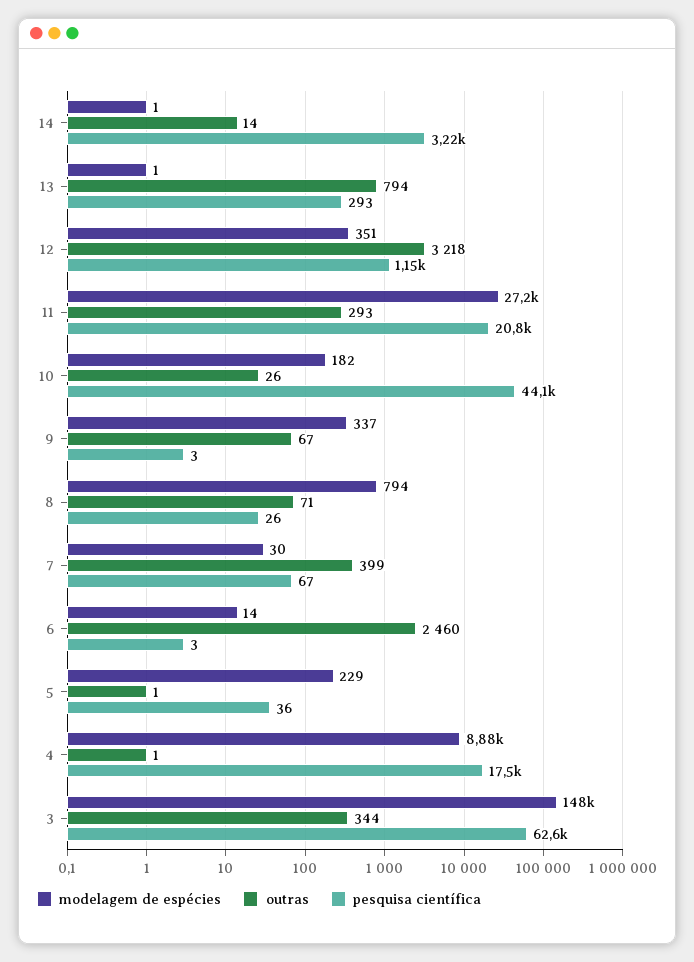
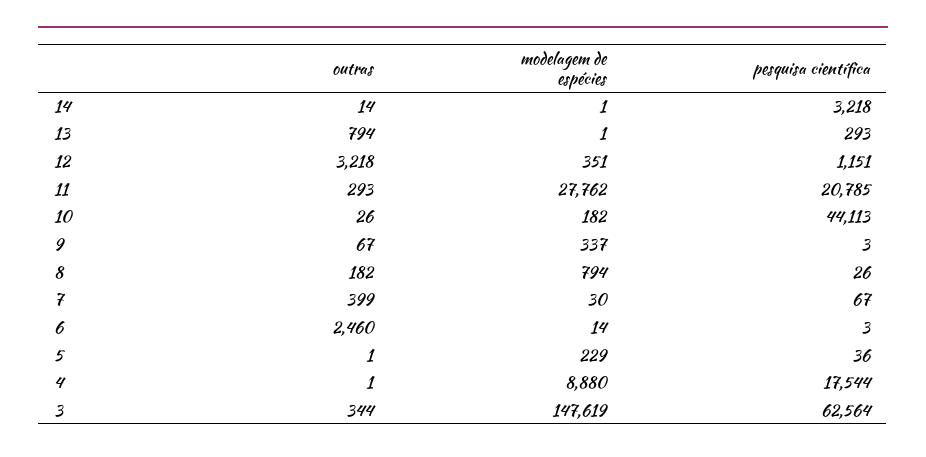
modelagem de espécies, 11: 27200 -> 27762
outras, 8: 71 -> 182

